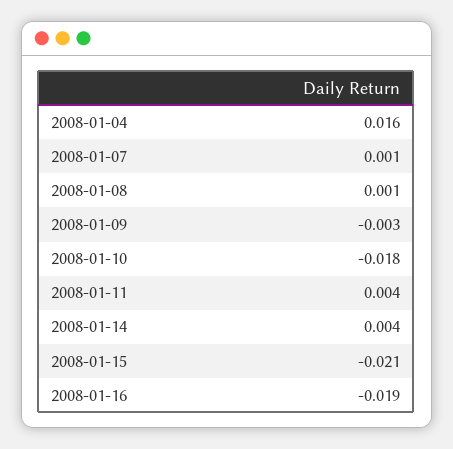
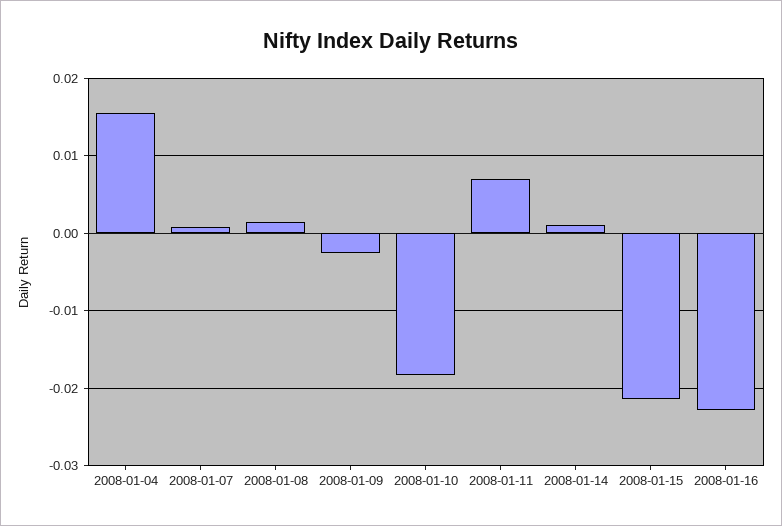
2008-01-11: 0.004 -> 0.007
2008-01-14: 0.004 -> 0.001
2008-01-16: -0.019 -> -0.023

